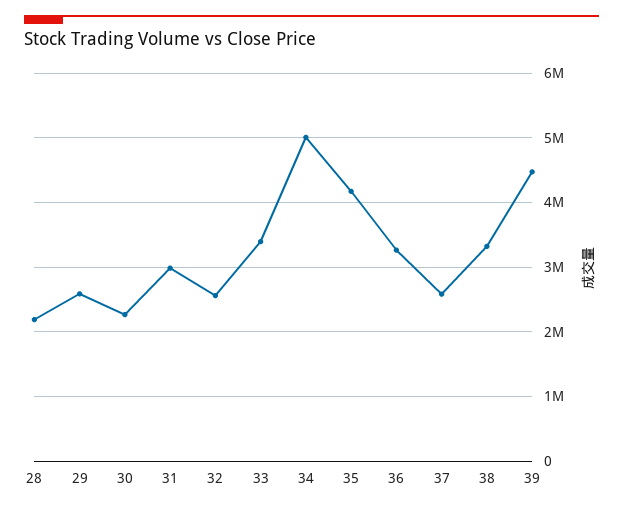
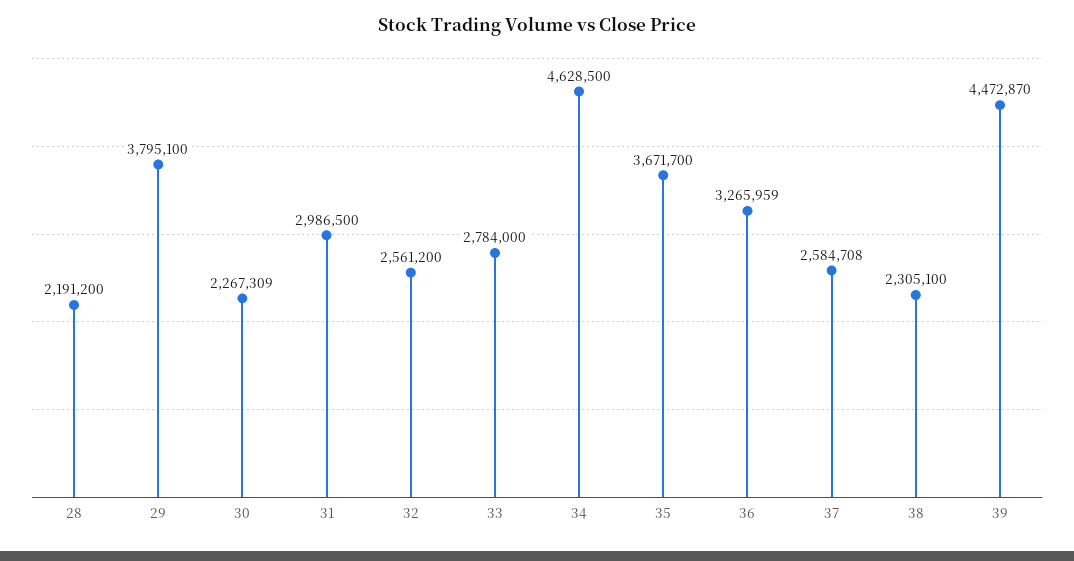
29: 2600000 -> 3795100
33: 3400000 -> 2784000
34: 5000000 -> 4628500
35: 4200000 -> 3671700
38: 3300000 -> 2305100

